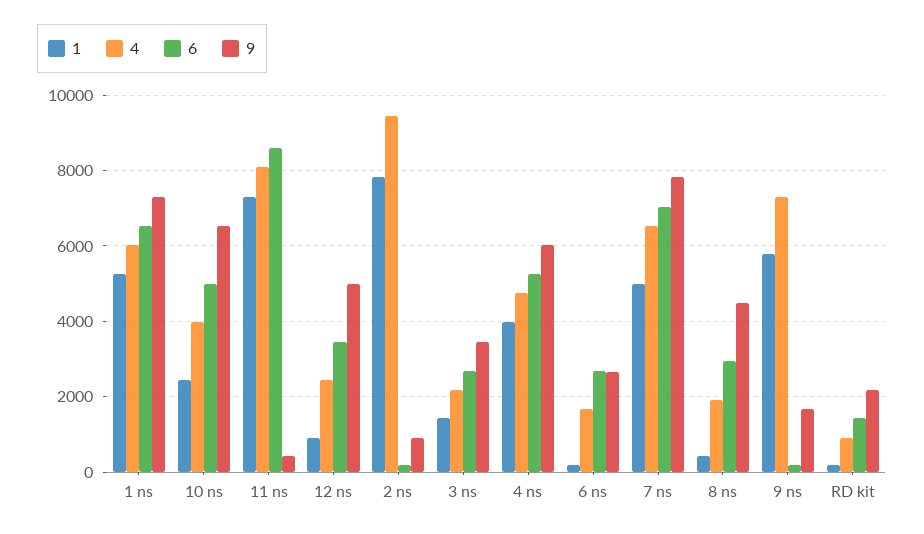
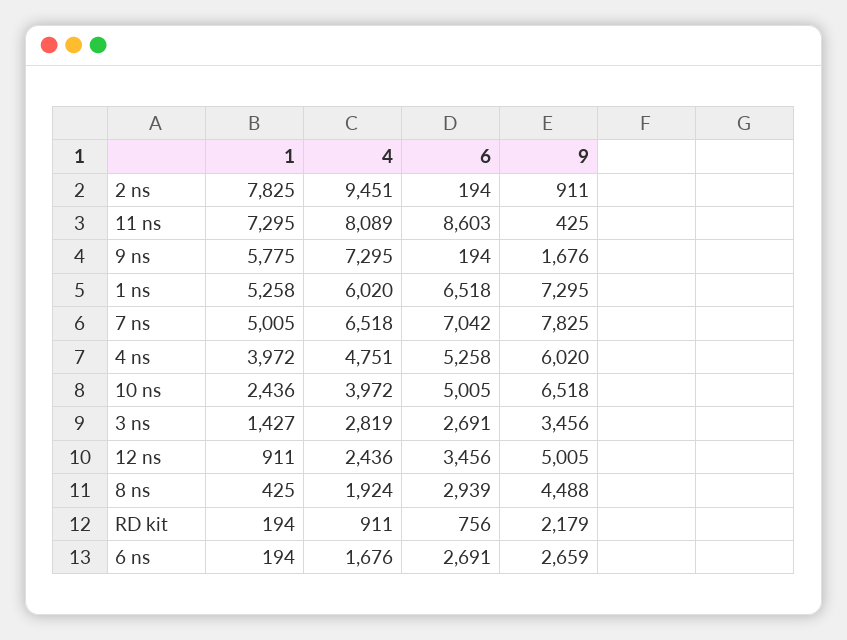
4, 3 ns: 2200 -> 2819
6, RD kit: 1400 -> 756

